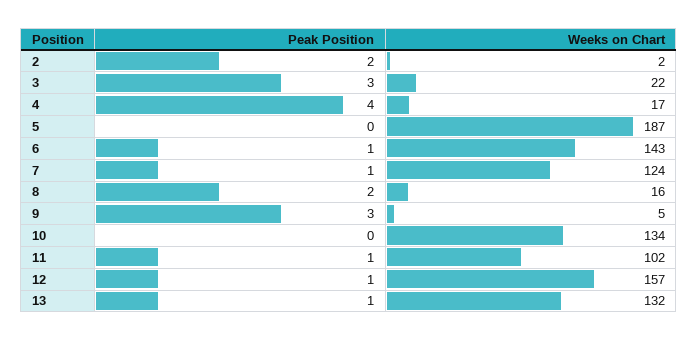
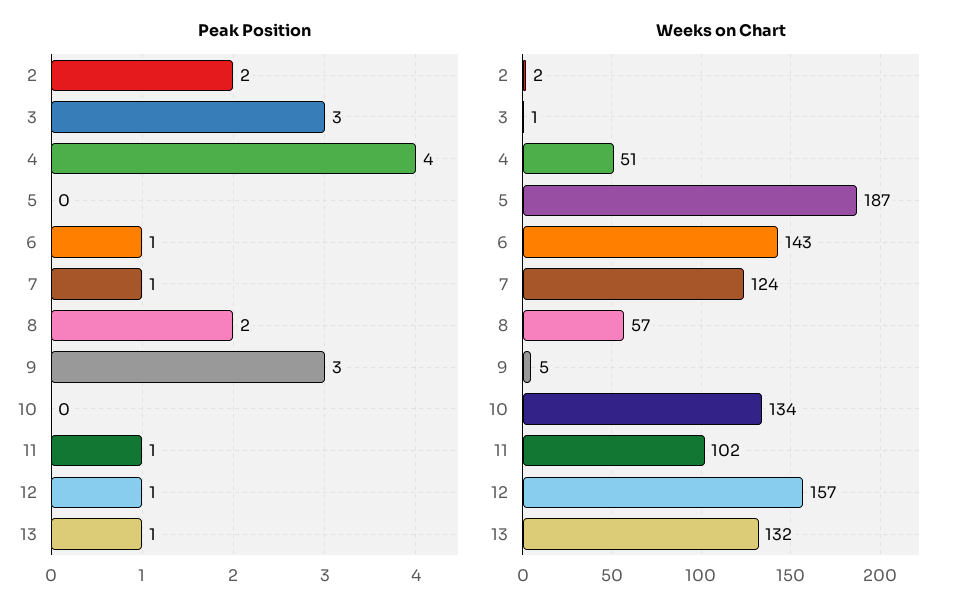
Weeks on Chart, 3: 22 -> 1
Weeks on Chart, 4: 17 -> 51
Weeks on Chart, 8: 16 -> 57

